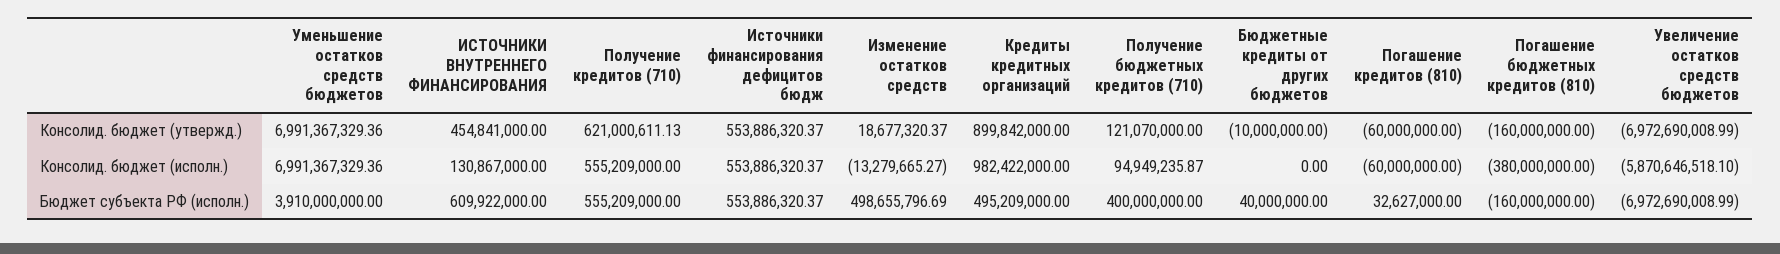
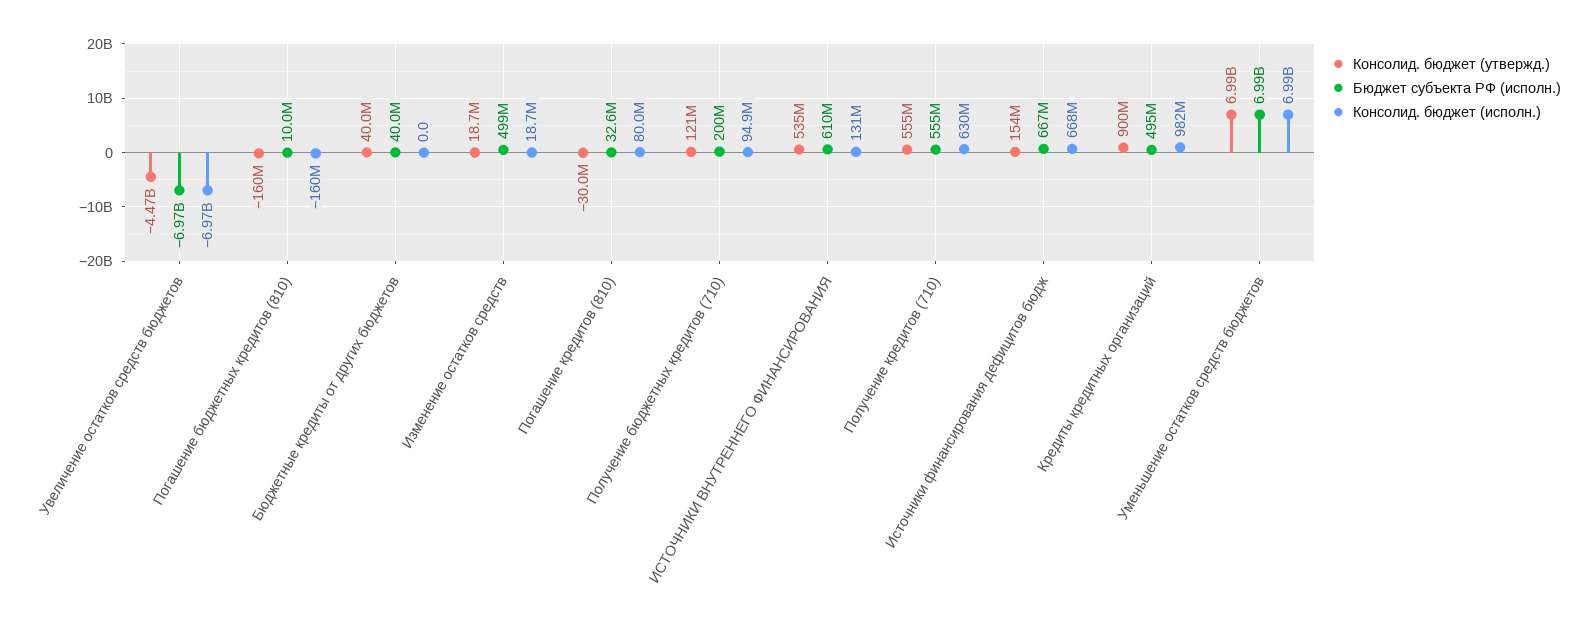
Консолид. бюджет (утвержд.), ИСТОЧНИКИ ВНУТРЕННЕГО ФИНАНСИРОВАНИЯ: 454841000 -> 535000000
Консолид. бюджет (утвержд.), Получение кредитов (710): 621000611.13 -> 555000000
Консолид. бюджет (утвержд.), Источники финансирования дефицитов бюдж: 553886320.37 -> 154000000
Консолид. бюджет (утвержд.), Бюджетные кредиты от других бюджетов: -10000000 -> 40000000
Консолид. бюджет (утвержд.), Погашение кредитов (810): -60000000 -> -30000000
Консолид. бюджет (утвержд.), Увеличение остатков средств бюджетов: -6972690008.99 -> -4470000000
Консолид. бюджет (исполн.), Получение кредитов (710): 555209000 -> 630000000
Консолид. бюджет (исполн.), Источники финансирования дефицитов бюдж: 553886320.37 -> 668000000
Консолид. бюджет (исполн.), Изменение остатков средств: -13279665.27 -> 18700000
Консолид. бюджет (исполн.), Погашение кредитов (810): -60000000 -> 80000000
Консолид. бюджет (исполн.), Погашение бюджетных кредитов (810): -380000000 -> -160000000
Консолид. бюджет (исполн.), Увеличение остатков средств бюджетов: -5870646518.1 -> -6970000000
Бюджет субъекта РФ (исполн.), Уменьшение остатков средств бюджетов: 3910000000 -> 6990000000
Бюджет субъекта РФ (исполн.), Источники финансирования дефицитов бюдж: 553886320.37 -> 667000000
Бюджет субъекта РФ (исполн.), Получение бюджетных кредитов (710): 400000000 -> 200000000
Бюджет субъекта РФ (исполн.), Погашение бюджетных кредитов (810): -160000000 -> 10000000

